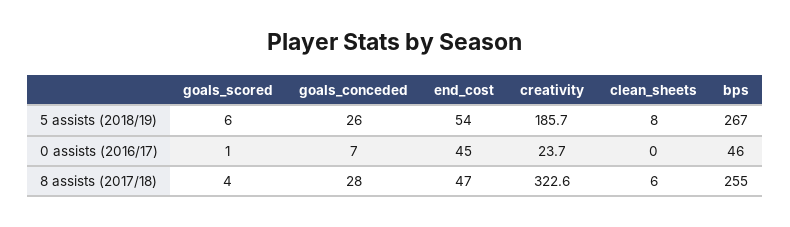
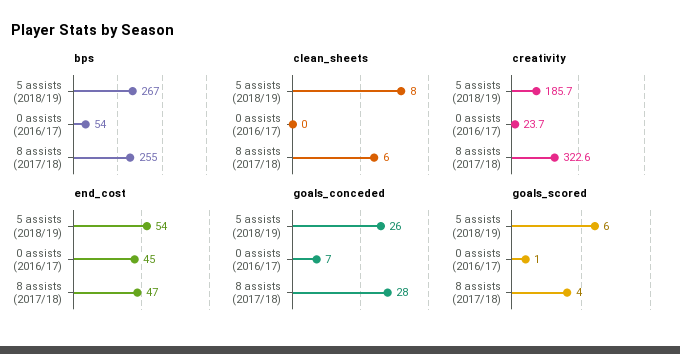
bps, 0 assists (2016/17): 46 -> 54

